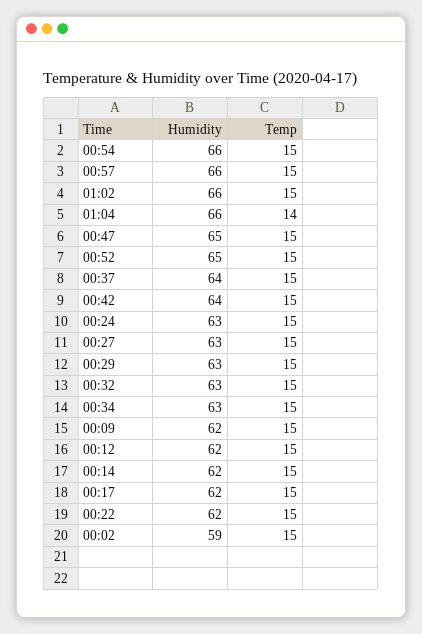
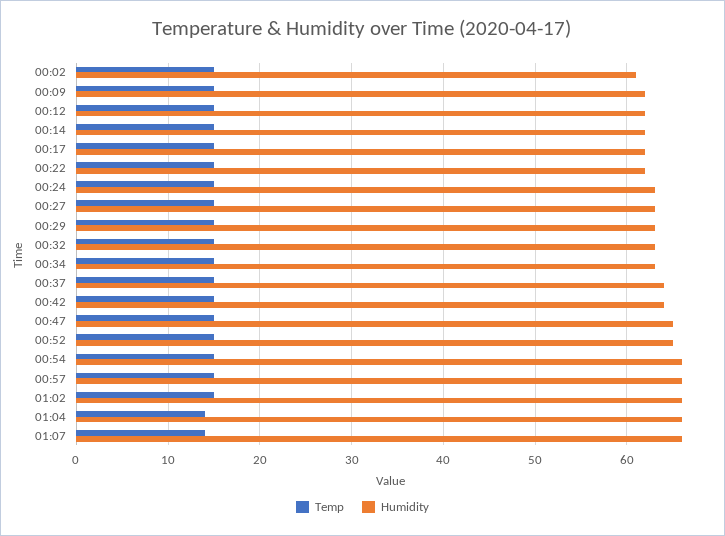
Humidity, 00:02: 59 -> 61
Temp, 01:07: none -> 14
Humidity, 01:07: none -> 66

